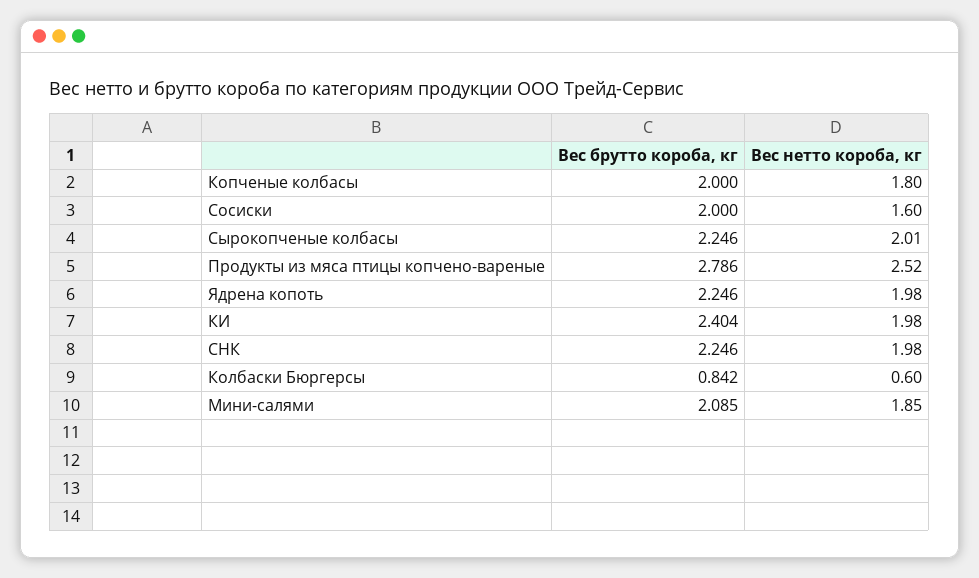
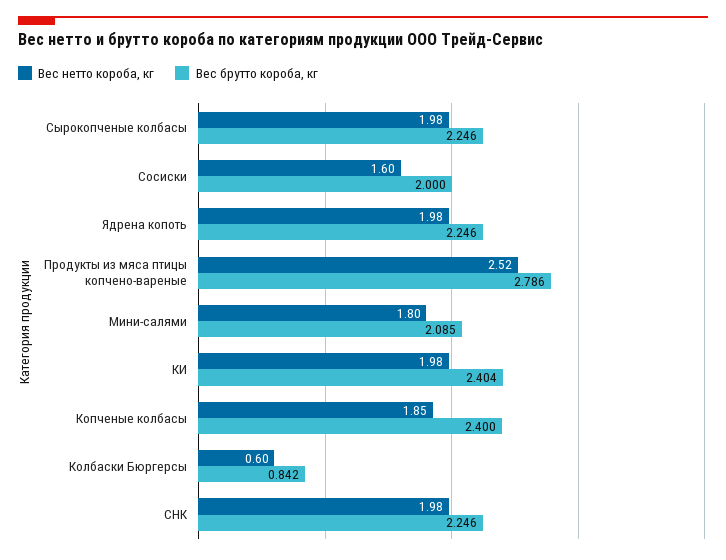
Вес брутто короба, кг, Копченые колбасы: 2 -> 2.4
Вес нетто короба, кг, Копченые колбасы: 1.8 -> 1.85
Вес нетто короба, кг, Сырокопченые колбасы: 2.01 -> 1.98
Вес нетто короба, кг, Мини-салями: 1.85 -> 1.8

